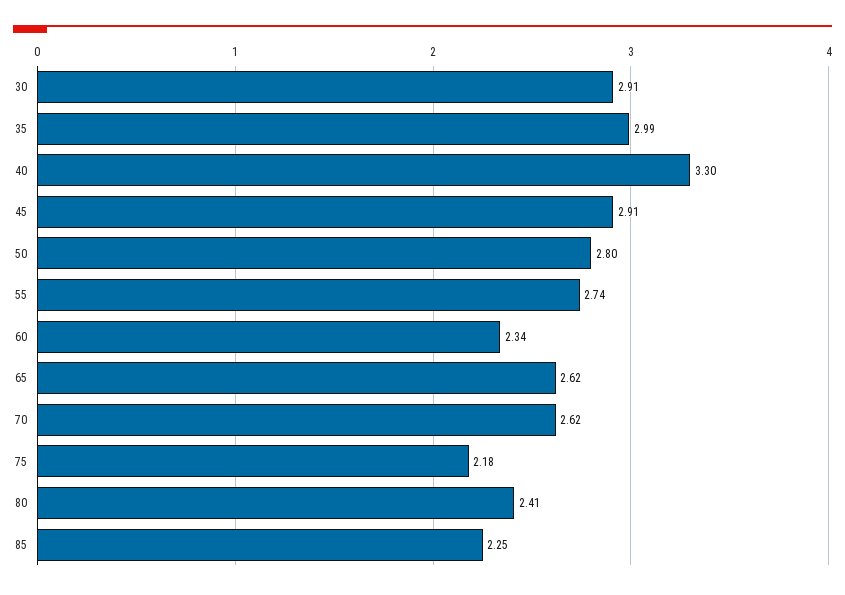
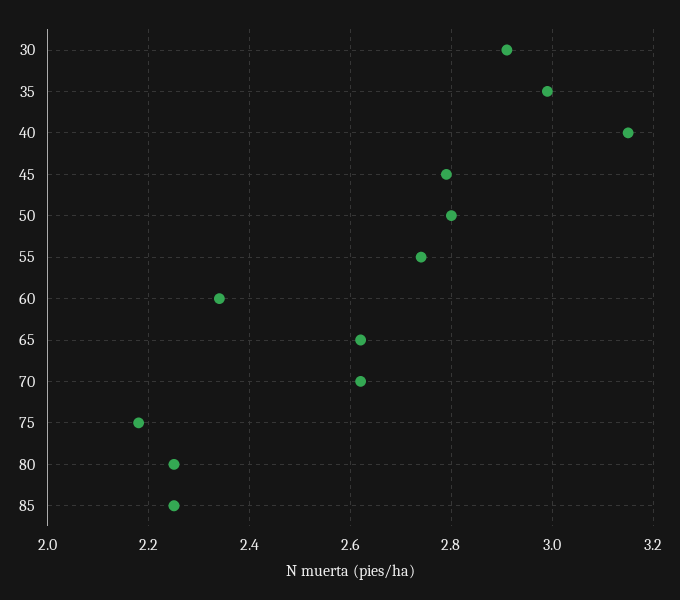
40: 3.3 -> 3.15
45: 2.91 -> 2.8
80: 2.41 -> 2.25

